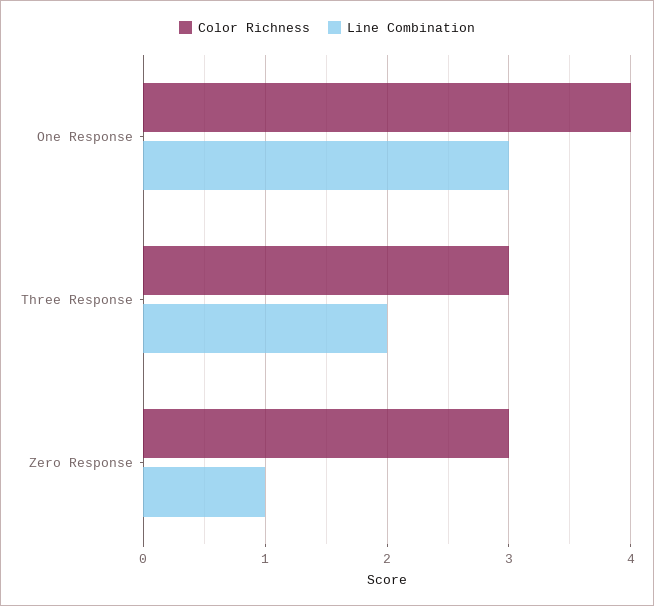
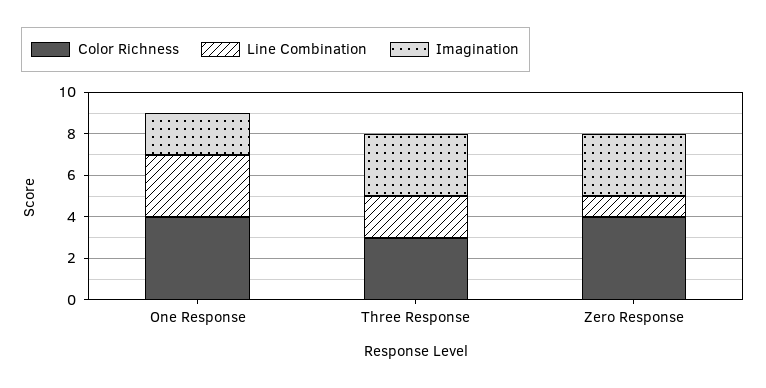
Color Richness, Zero Response: 3 -> 4
Imagination, One Response: none -> 2
Imagination, Three Response: none -> 3
Imagination, Zero Response: none -> 3

